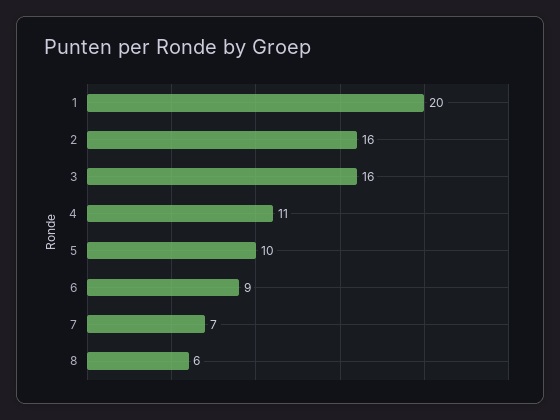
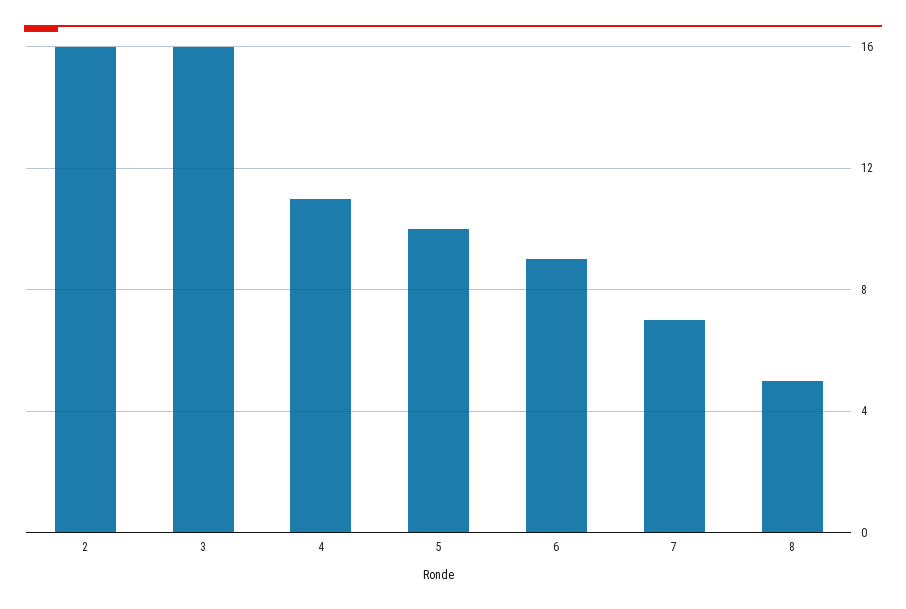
1: 20 -> none
8: 6 -> 5

